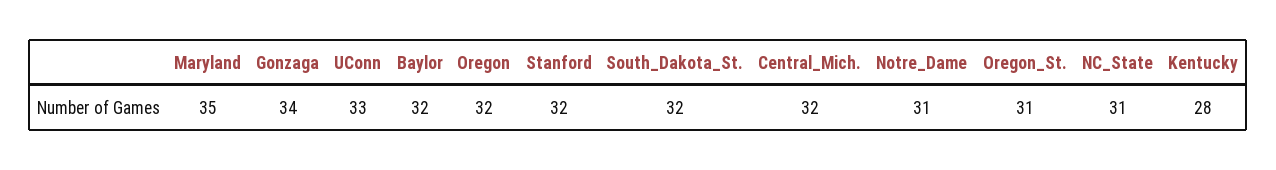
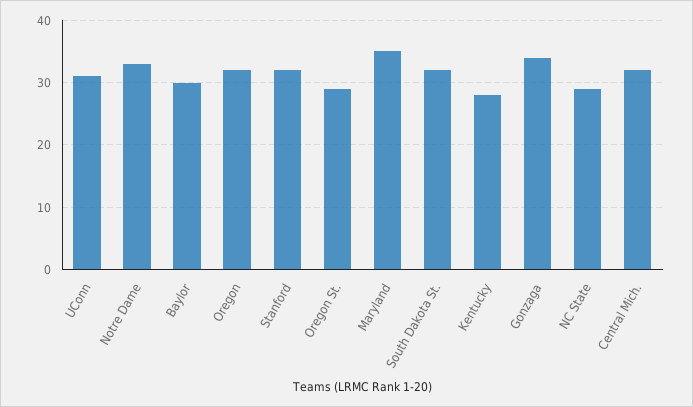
UConn: 33 -> 31
Baylor: 32 -> 30
Notre_Dame: 31 -> 33
Oregon_St.: 31 -> 29
NC_State: 31 -> 29

